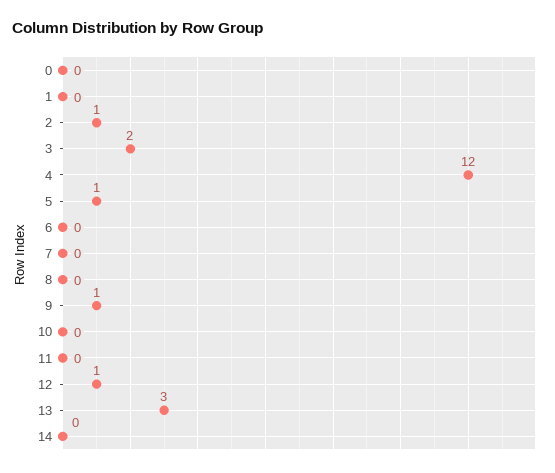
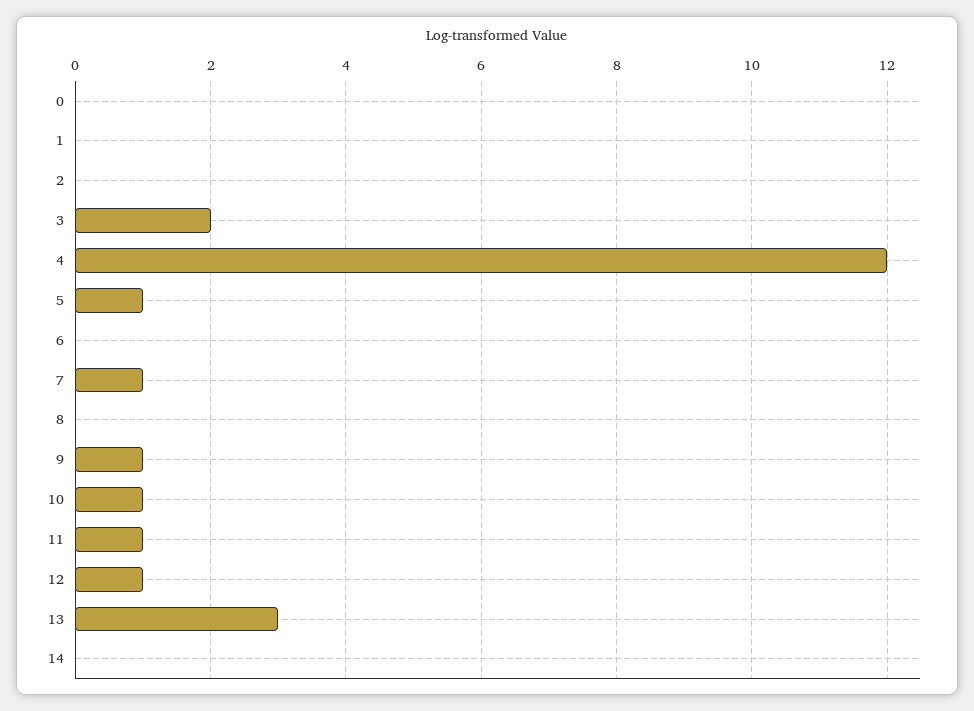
2: 1 -> 0
7: 0 -> 1
10: 0 -> 1
11: 0 -> 1

